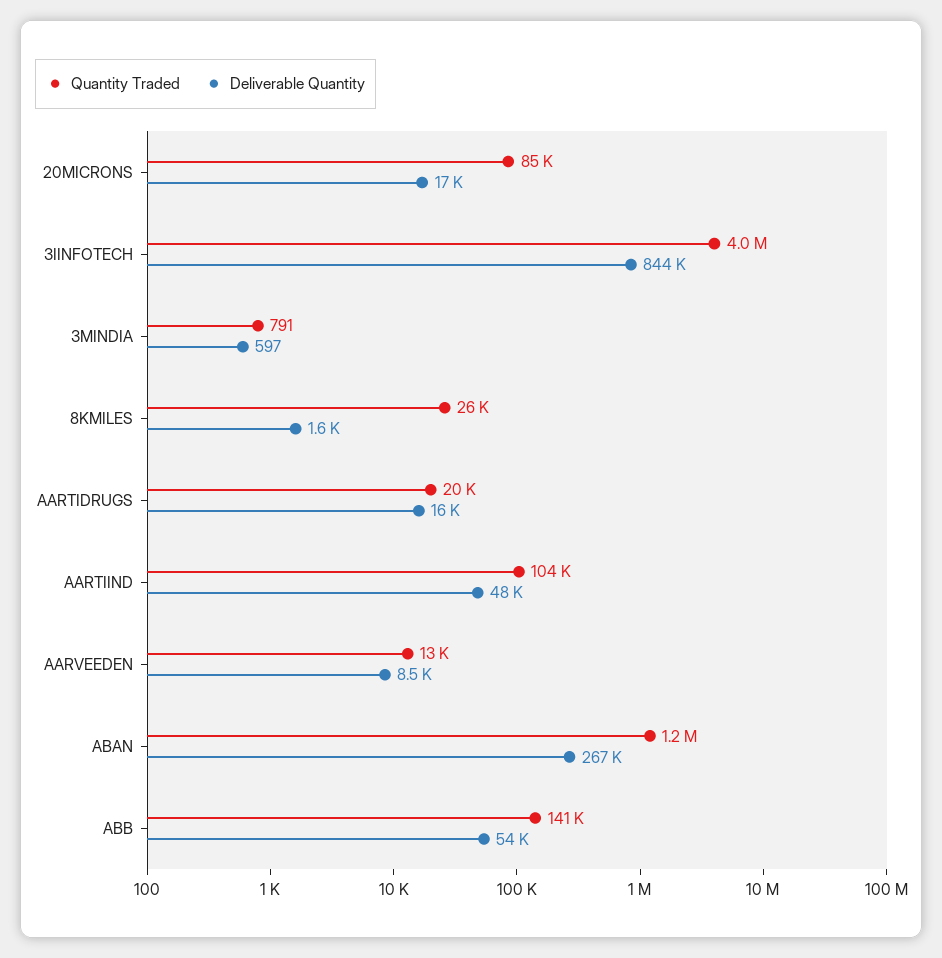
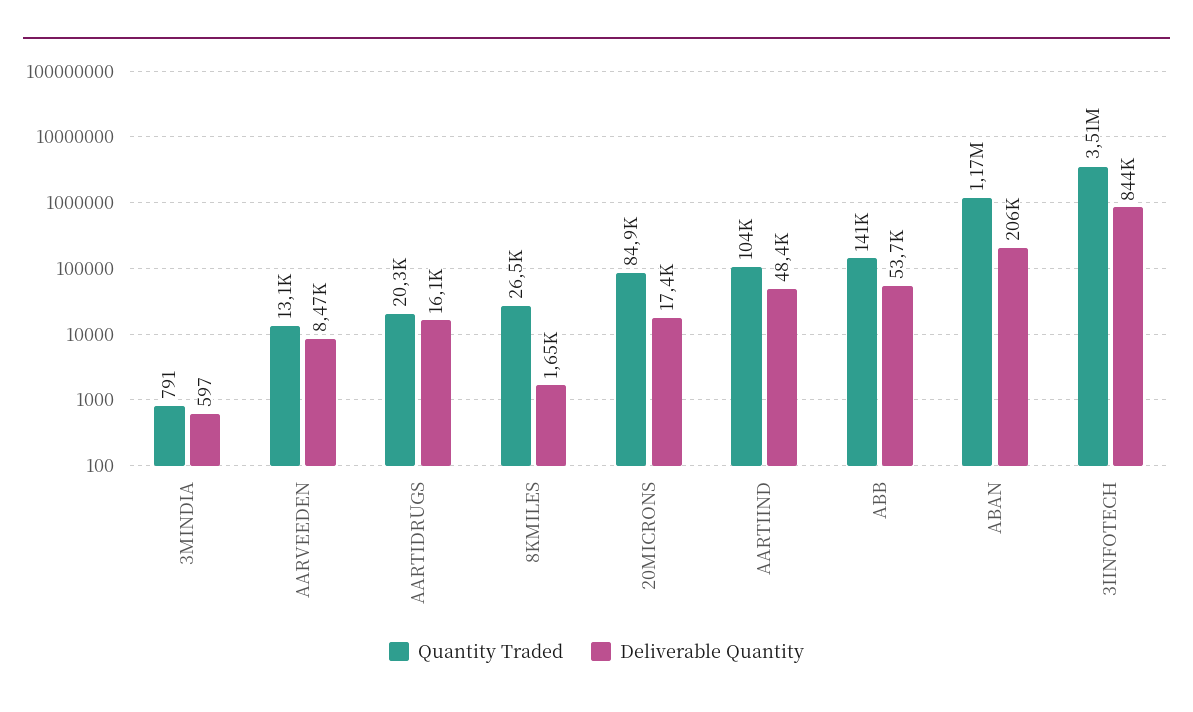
Quantity Traded, 3IINFOTECH: 4000000 -> 3510000
Deliverable Quantity, ABAN: 267000 -> 206000

